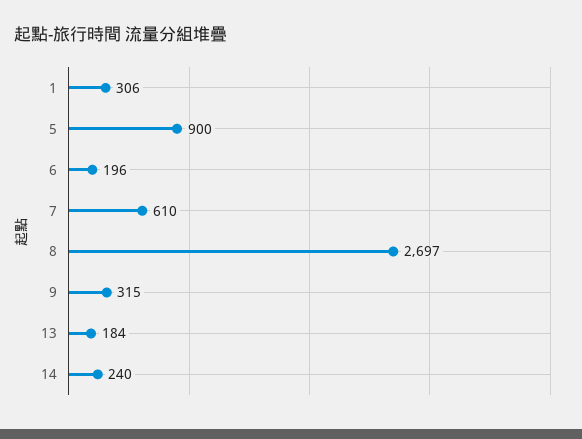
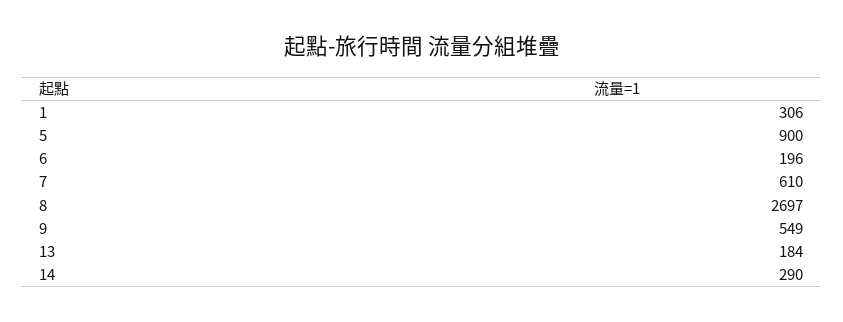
9: 315 -> 549
14: 240 -> 290

